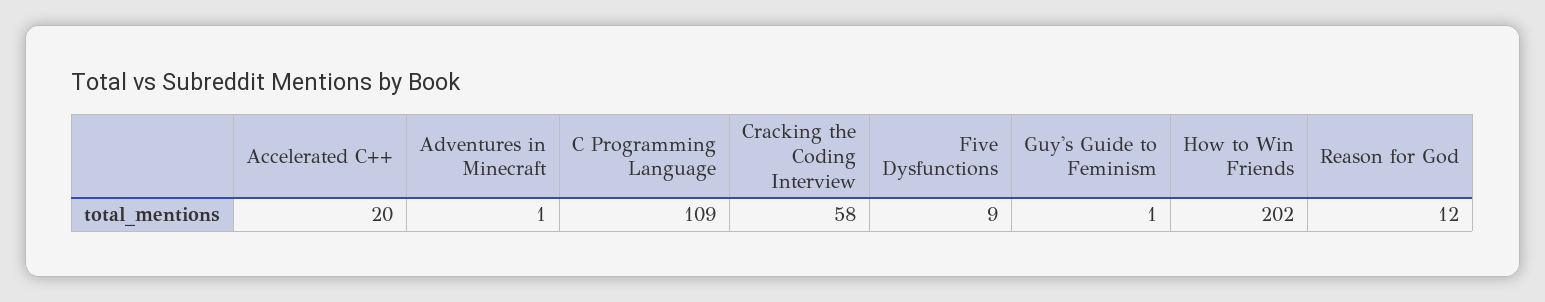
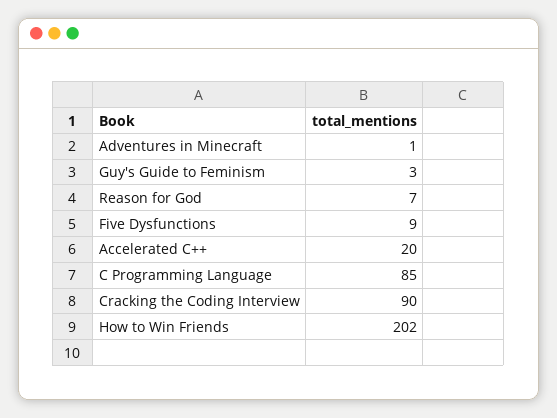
C Programming Language: 109 -> 85
Cracking the Coding Interview: 58 -> 90
Guy's Guide to Feminism: 1 -> 3
Reason for God: 12 -> 7

